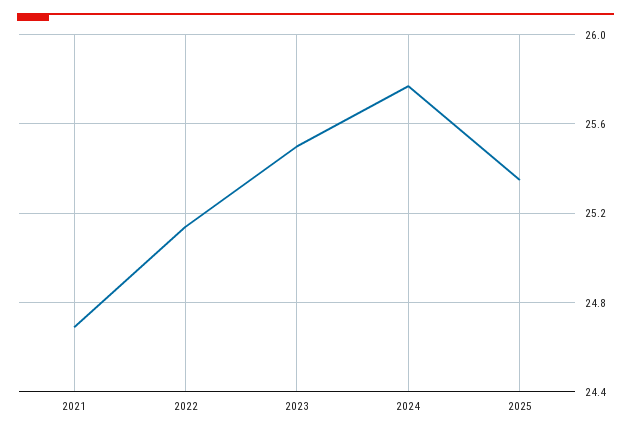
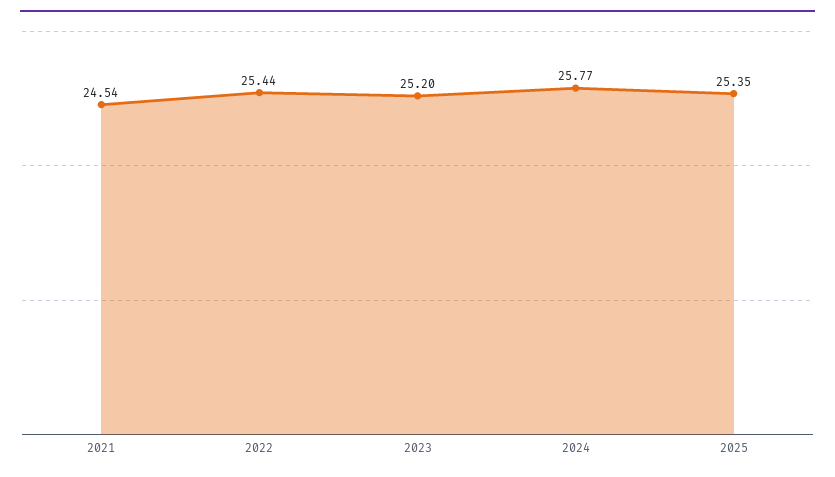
2021: 24.7 -> 24.54
2022: 25.15 -> 25.44
2023: 25.5 -> 25.2

